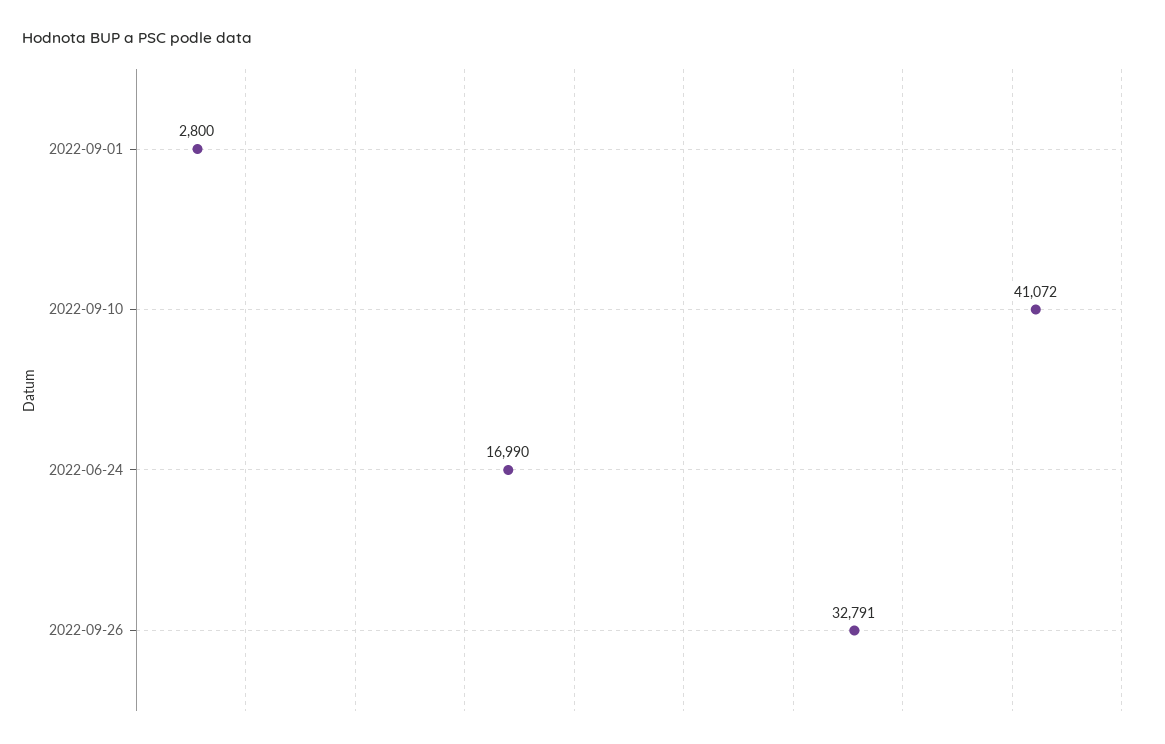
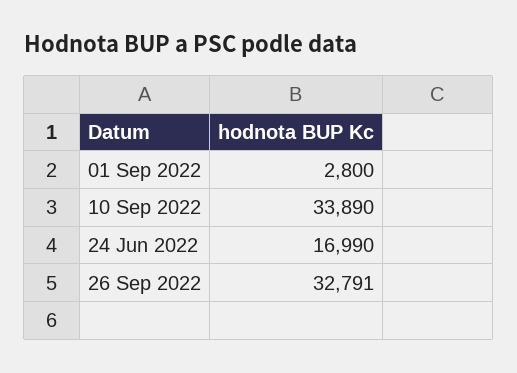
2022-09-10: 41072 -> 33890

